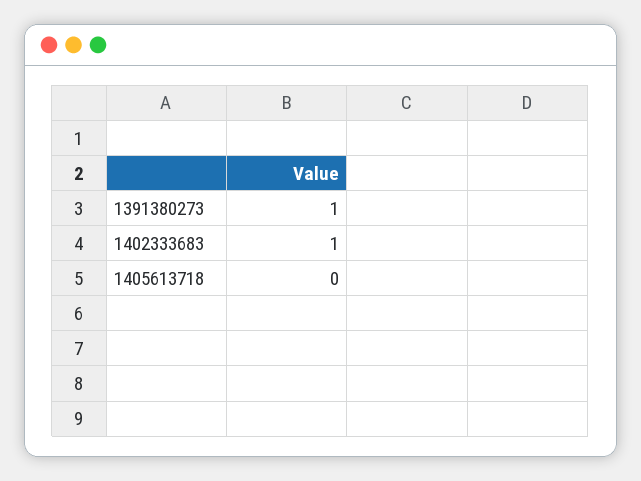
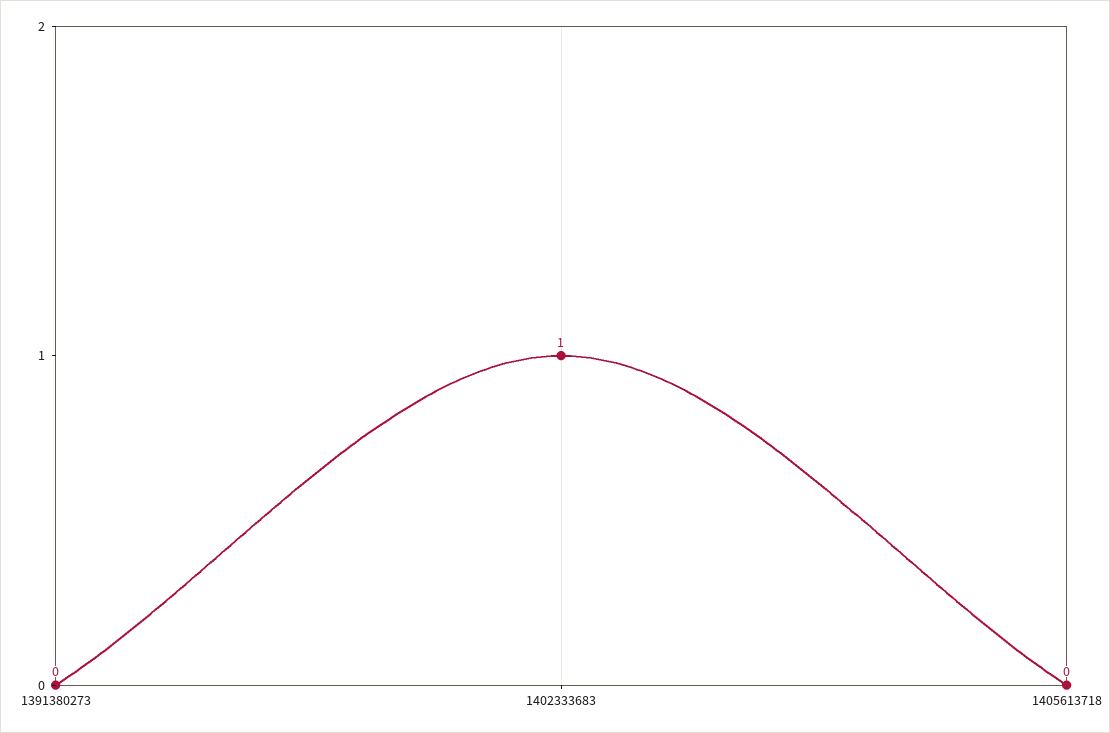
1391380273: 1 -> 0

